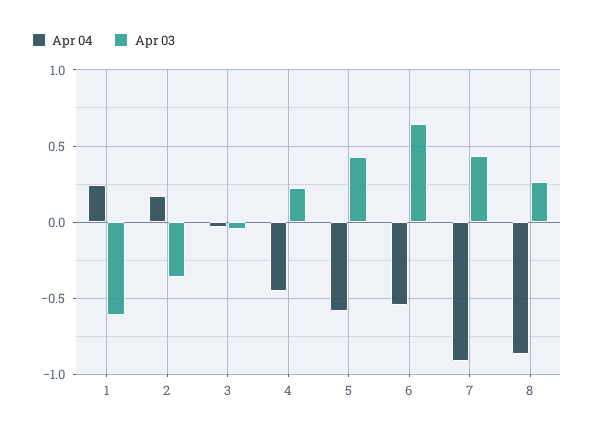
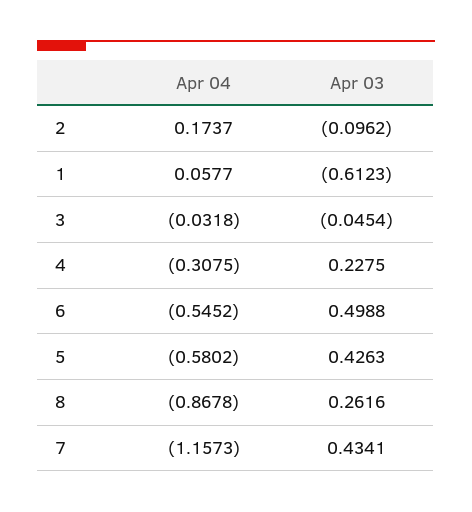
Apr 04, 1: 0.25 -> 0.0577
Apr 03, 2: -0.35 -> -0.0962
Apr 04, 4: -0.45 -> -0.3075
Apr 03, 6: 0.65 -> 0.4988
Apr 04, 7: -0.9 -> -1.1573

